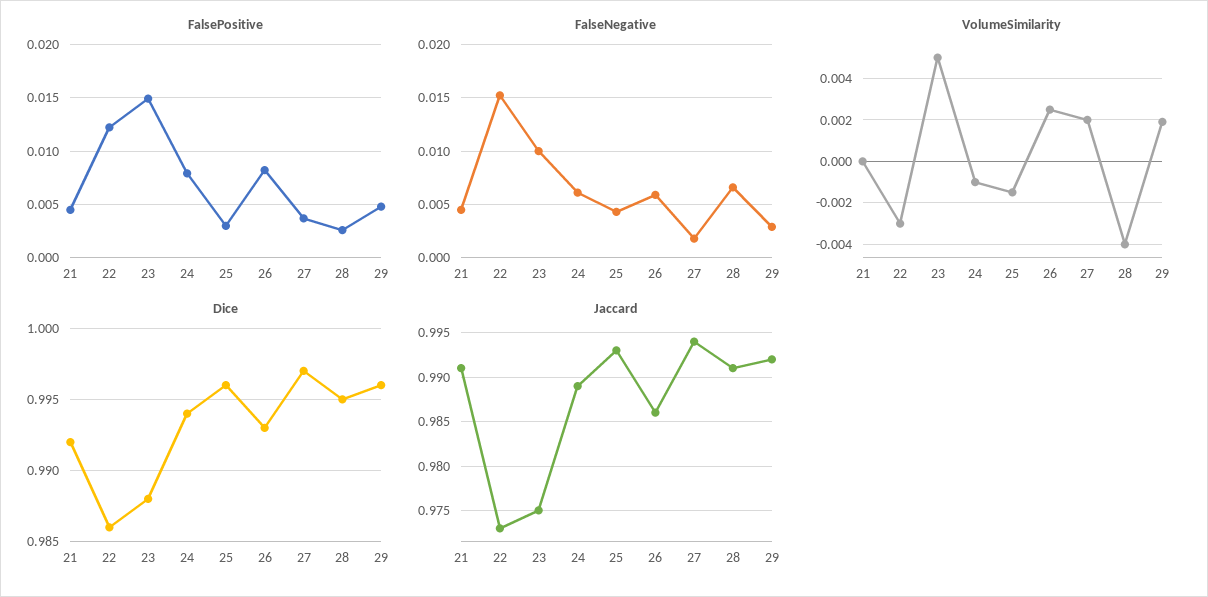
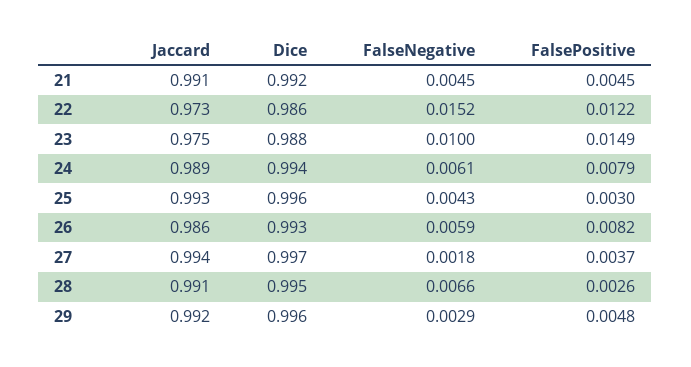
VolumeSimilarity, 21: 0 -> none
VolumeSimilarity, 22: -0.003 -> none
VolumeSimilarity, 23: 0.005 -> none
VolumeSimilarity, 24: -0.001 -> none
VolumeSimilarity, 25: -0.0015 -> none
VolumeSimilarity, 26: 0.0025 -> none
VolumeSimilarity, 27: 0.002 -> none
VolumeSimilarity, 28: -0.004 -> none
VolumeSimilarity, 29: 0.002 -> none

